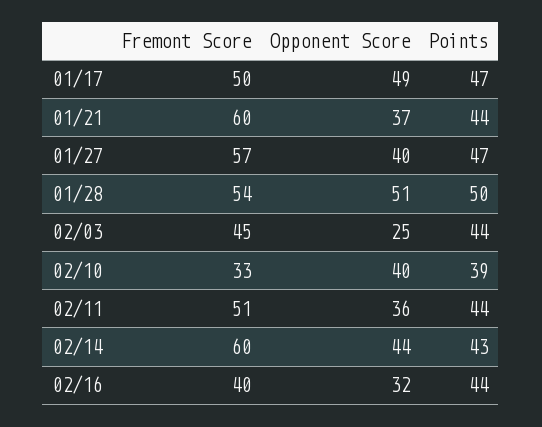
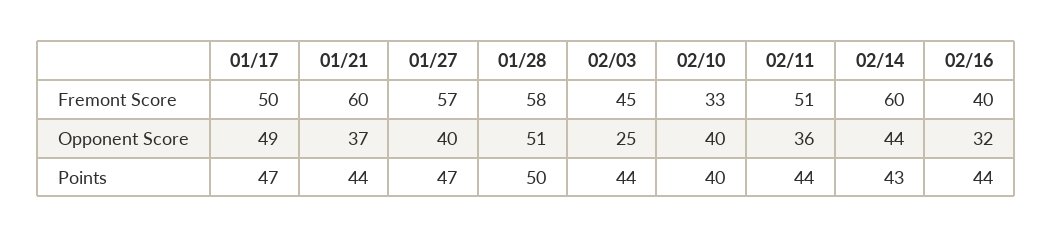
Fremont Score, 01/28: 54 -> 58
Points, 02/10: 39 -> 40

